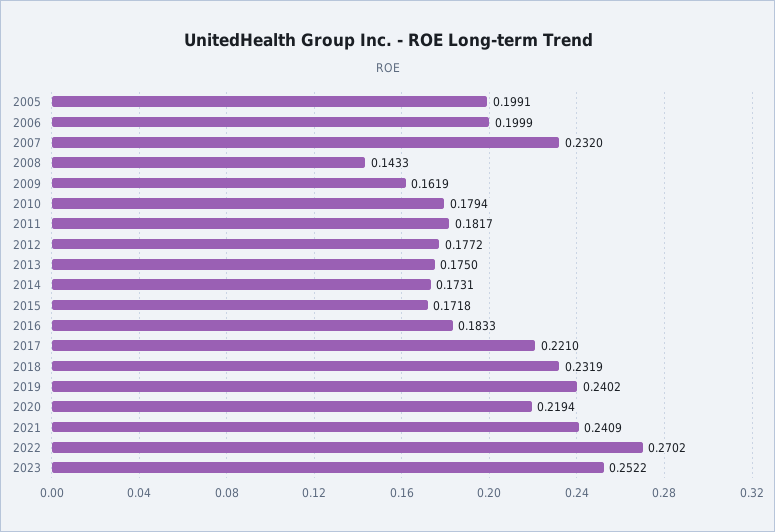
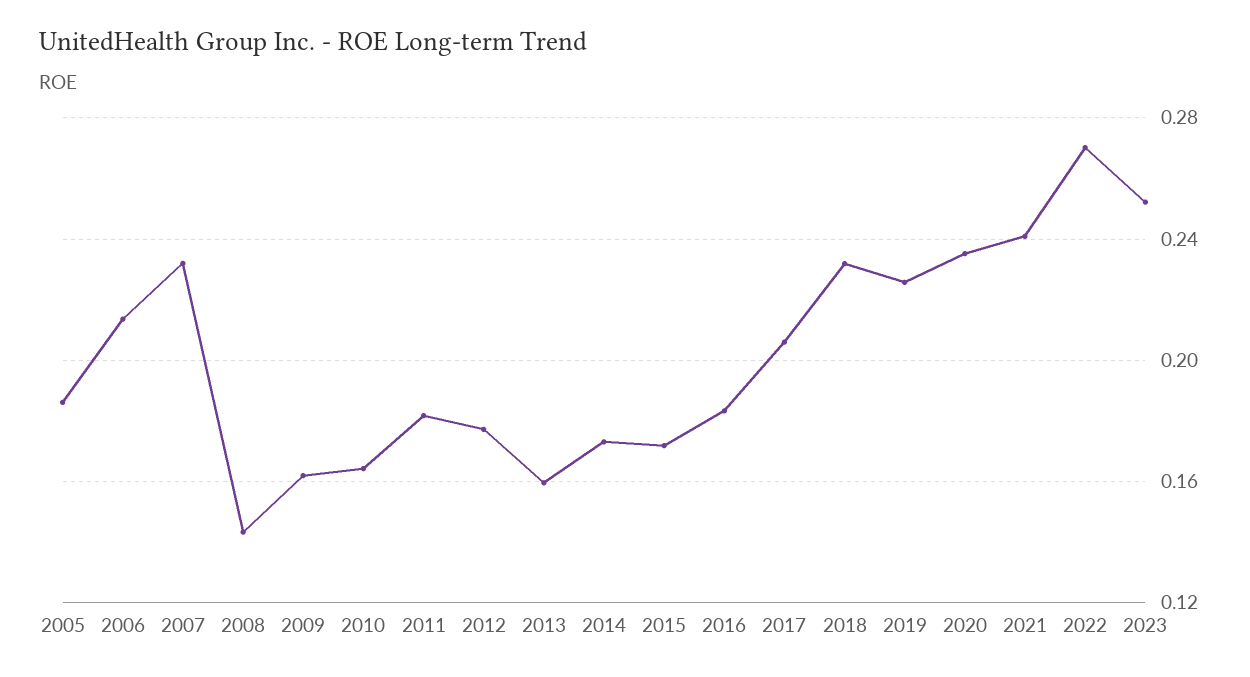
2005: 0.1991 -> 0.185
2006: 0.1999 -> 0.215
2010: 0.1794 -> 0.165
2013: 0.175 -> 0.16
2017: 0.221 -> 0.205
2019: 0.2402 -> 0.225
2020: 0.2194 -> 0.235

